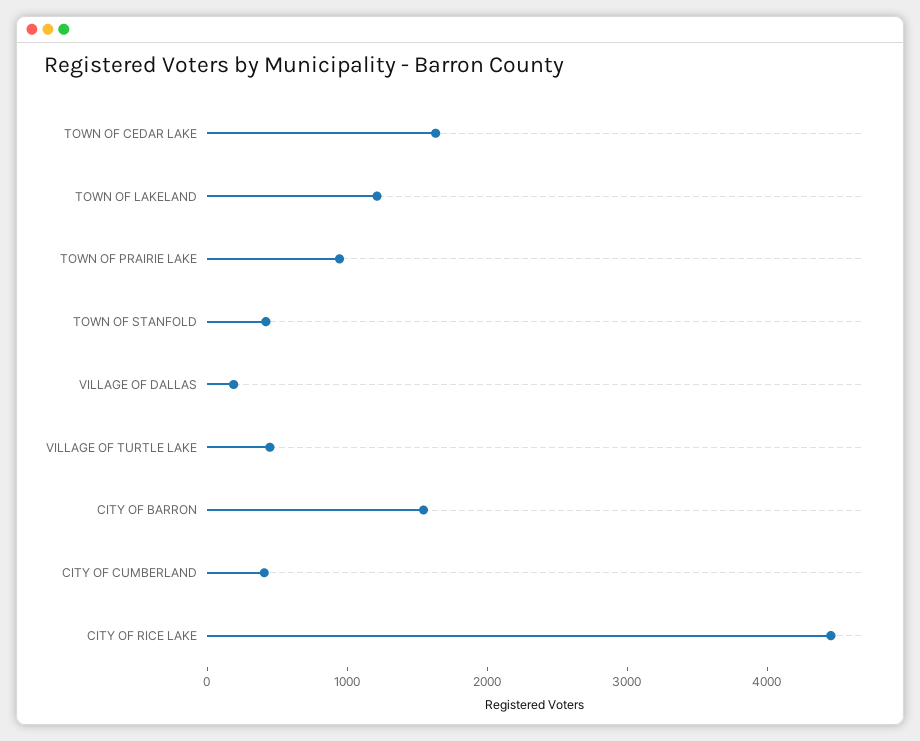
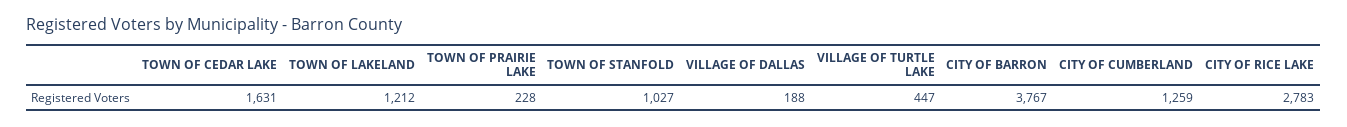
TOWN OF PRAIRIE LAKE: 1000 -> 228
TOWN OF STANFOLD: 400 -> 1027
CITY OF BARRON: 1600 -> 3767
CITY OF CUMBERLAND: 400 -> 1259
CITY OF RICE LAKE: 4400 -> 2783

